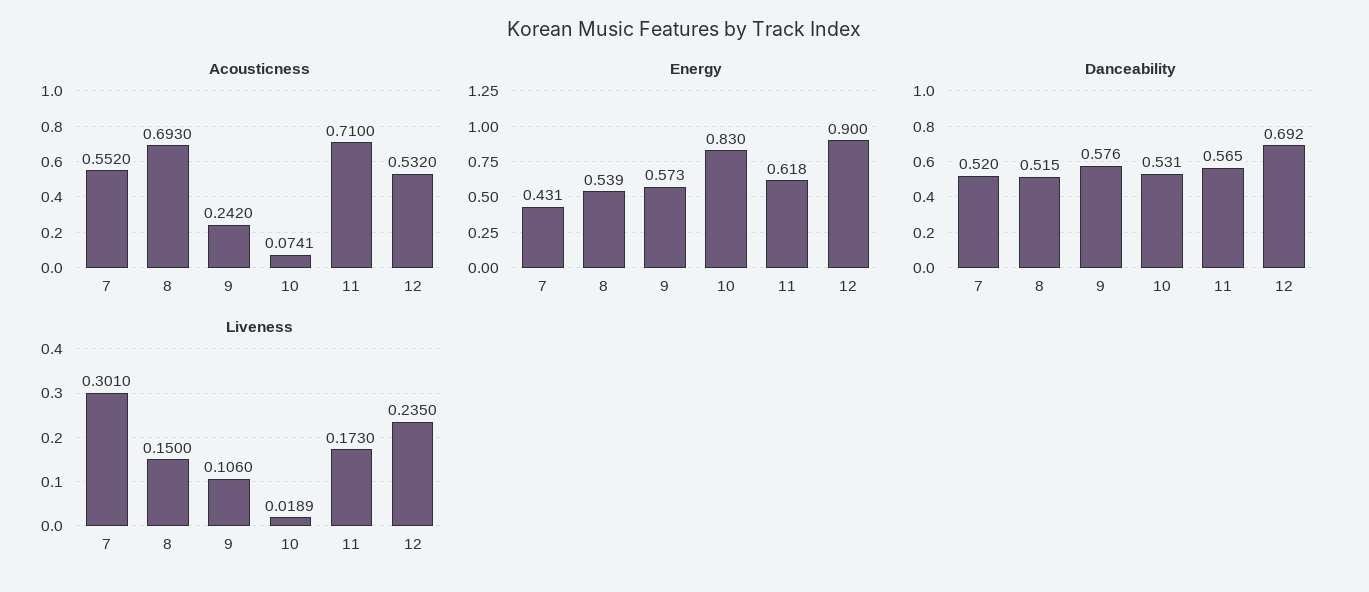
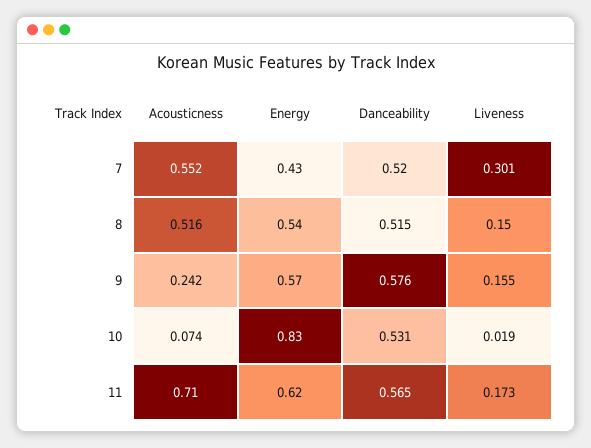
Acousticness, 8: 0.693 -> 0.516
Acousticness, 12: 0.532 -> none
Energy, 12: 0.9 -> none
Danceability, 12: 0.692 -> none
Liveness, 9: 0.106 -> 0.155
Liveness, 12: 0.235 -> none

